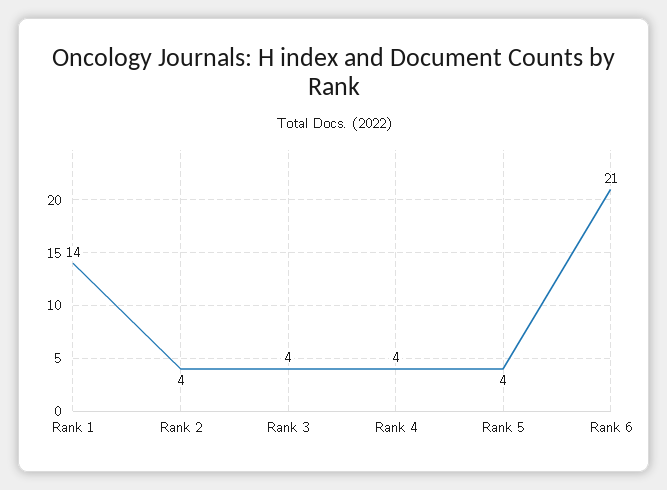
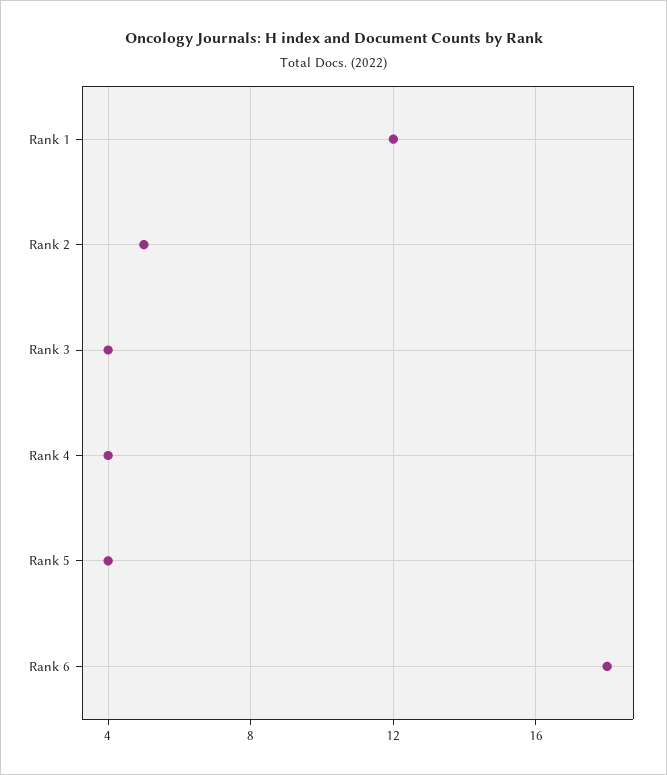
Rank 1: 14 -> 12
Rank 2: 4 -> 5
Rank 6: 21 -> 18

